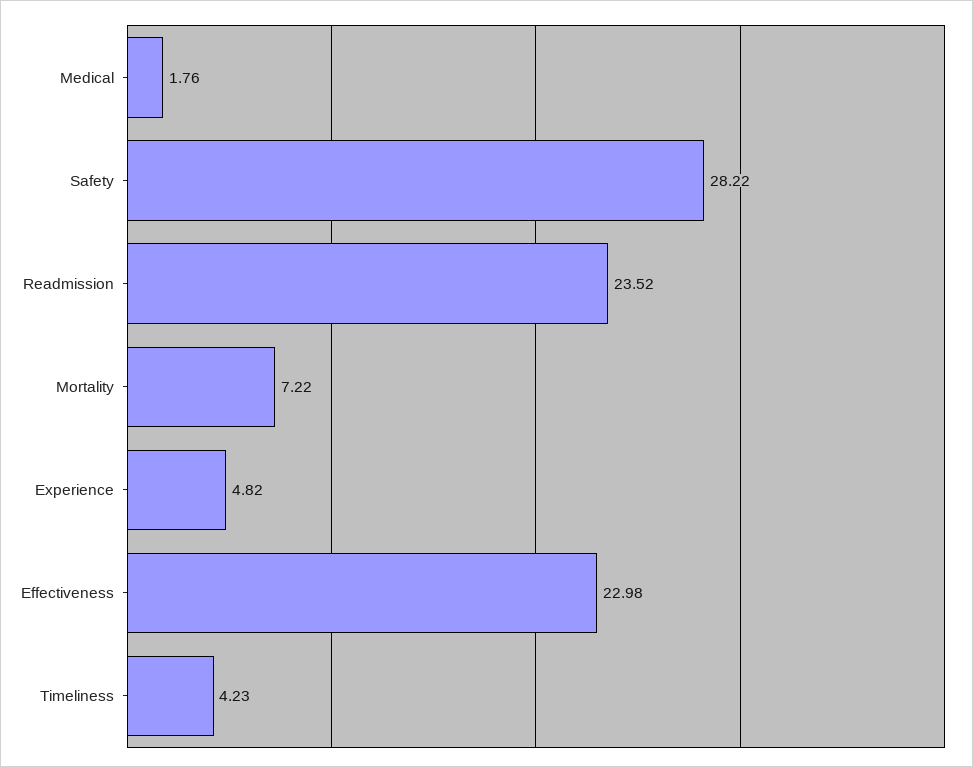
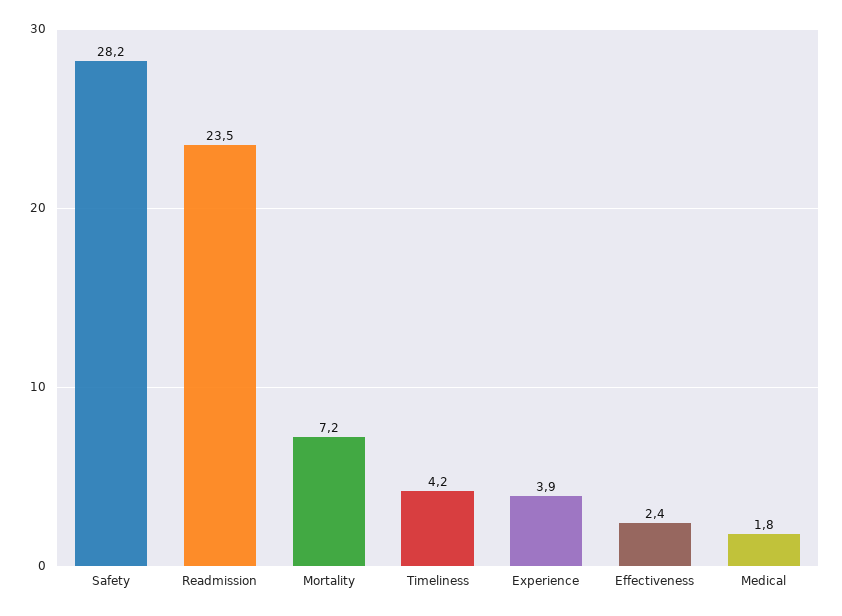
Experience: 4.82 -> 3.9
Effectiveness: 22.98 -> 2.4

